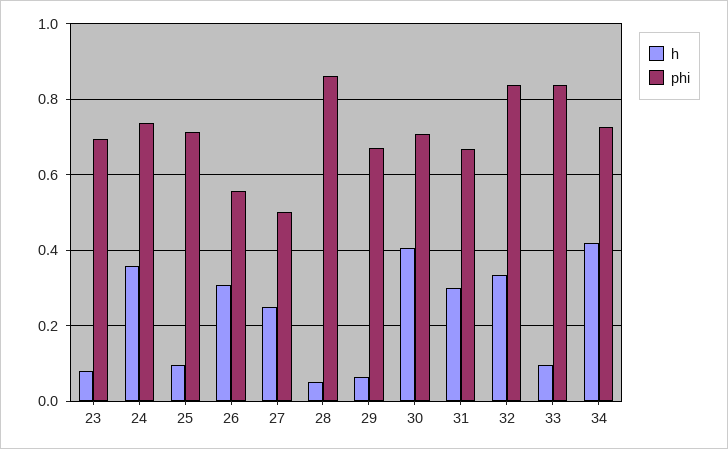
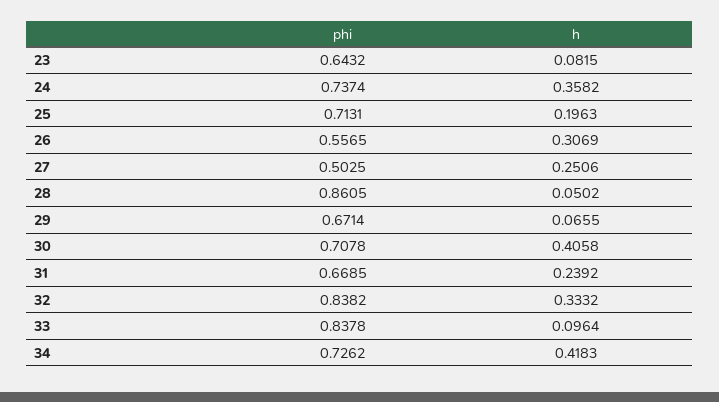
phi, 23: 0.7 -> 0.6432
h, 25: 0.1 -> 0.1963
h, 31: 0.3 -> 0.2392

